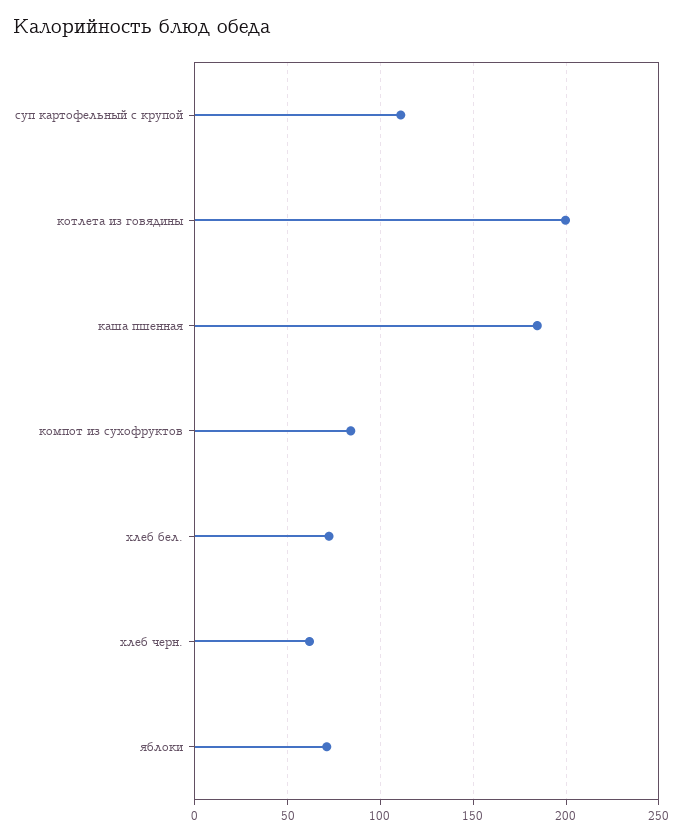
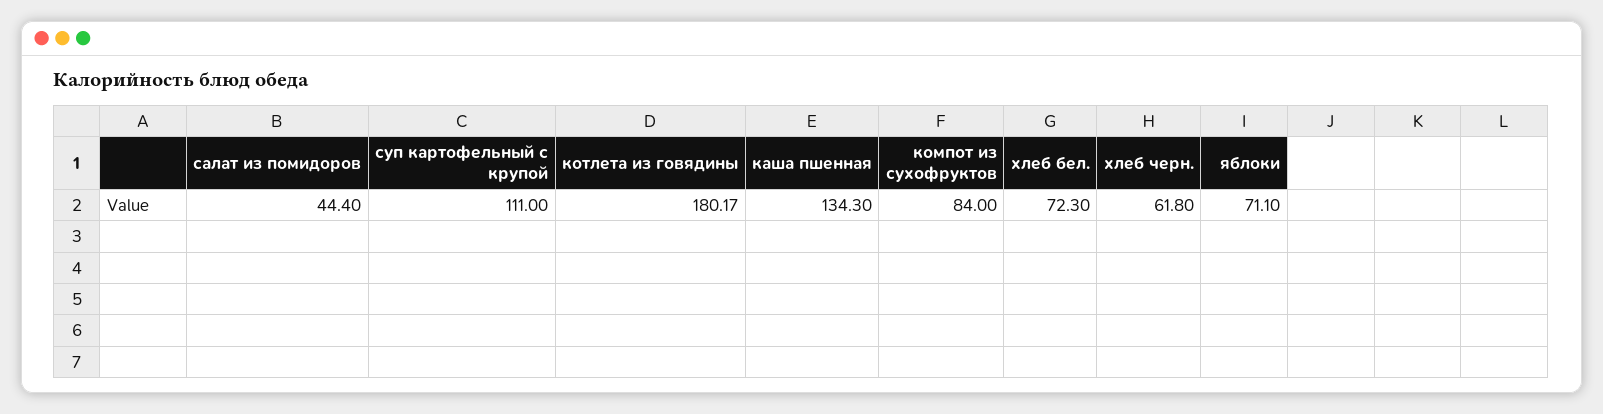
котлета из говядины: 200 -> 180.17
каша пшенная: 185 -> 134.3
салат из помидоров: none -> 44.4

